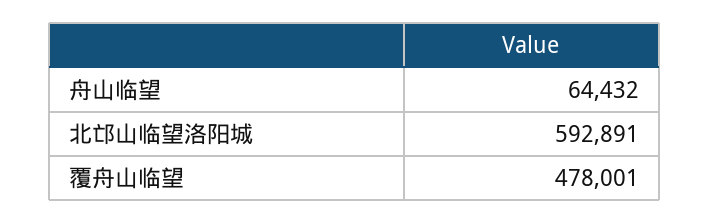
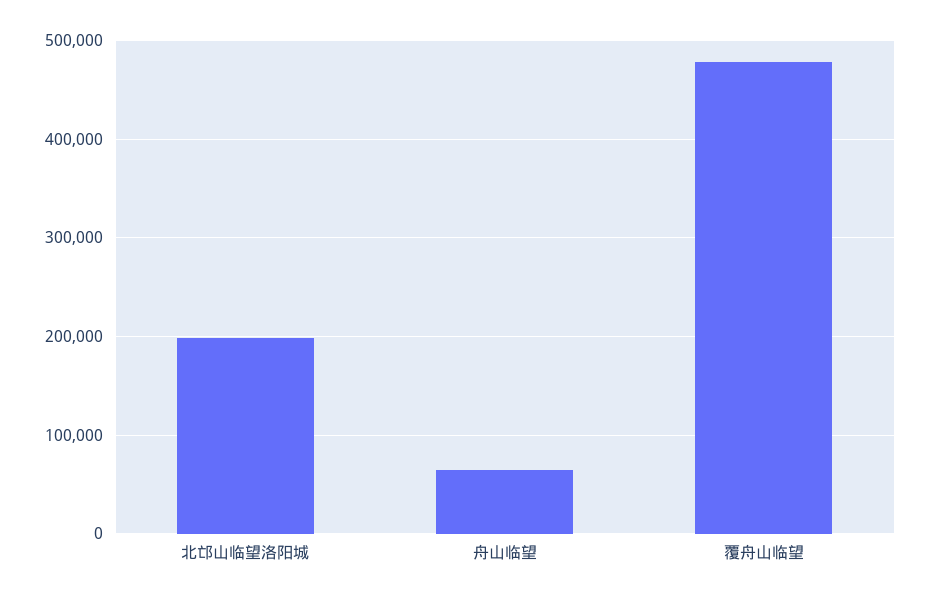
北邙山临望洛阳城: 592891 -> 200000

